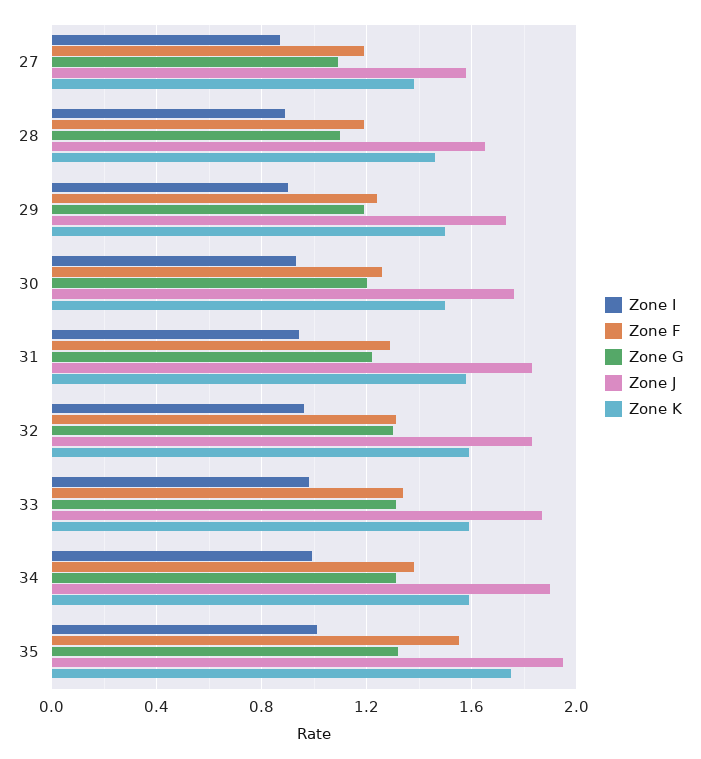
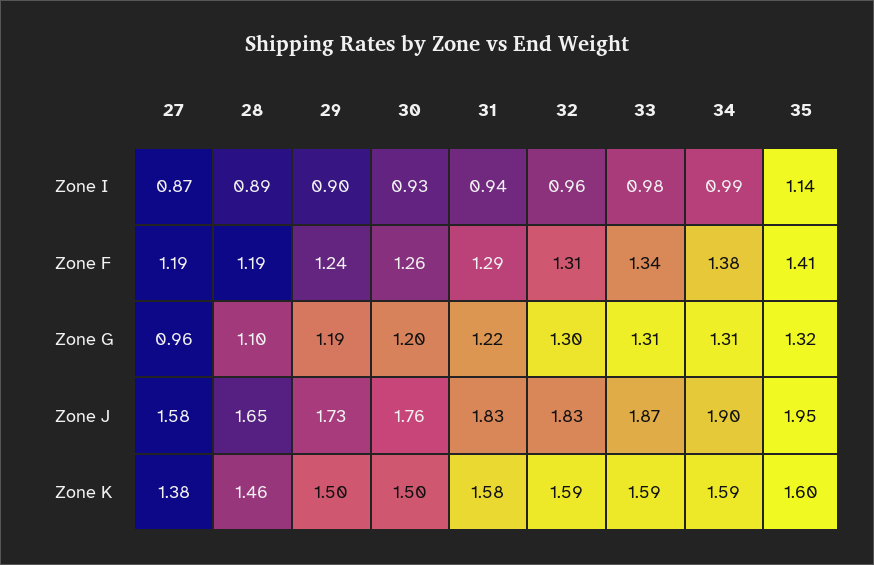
Zone G, 27: 1.1 -> 0.96
Zone I, 35: 1 -> 1.14
Zone F, 35: 1.55 -> 1.41
Zone K, 35: 1.75 -> 1.6

